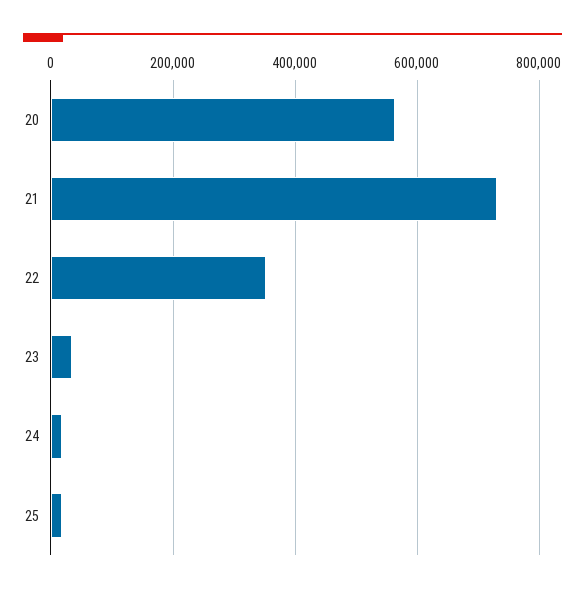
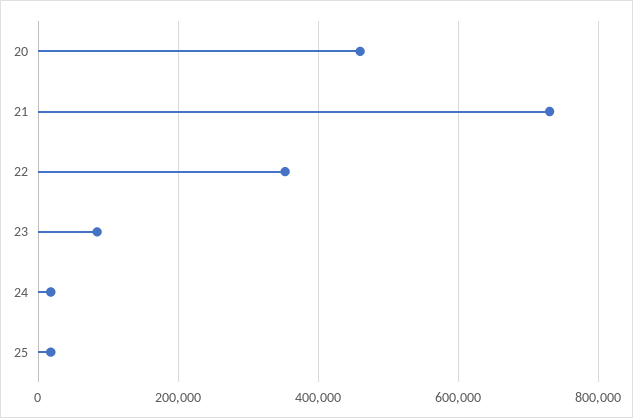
20: 560000 -> 460000
23: 40000 -> 80000

